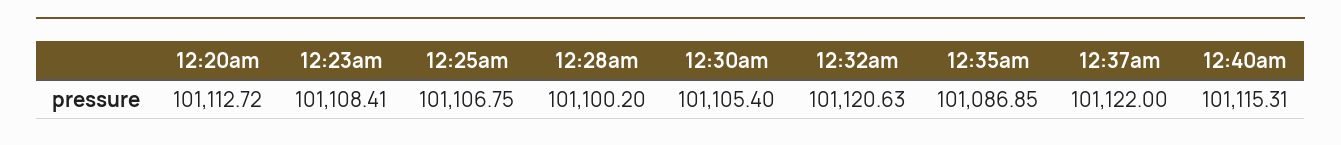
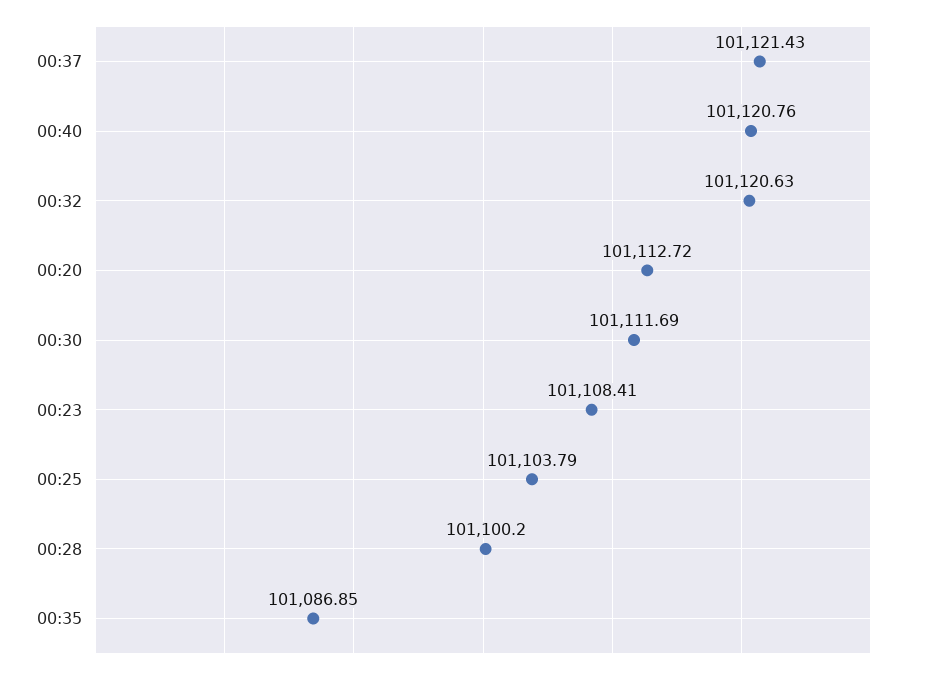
12:25am: 101106.75 -> 101103.79
12:30am: 101105.4 -> 101111.69
12:37am: 101122 -> 101121.43
12:40am: 101115.31 -> 101120.76

